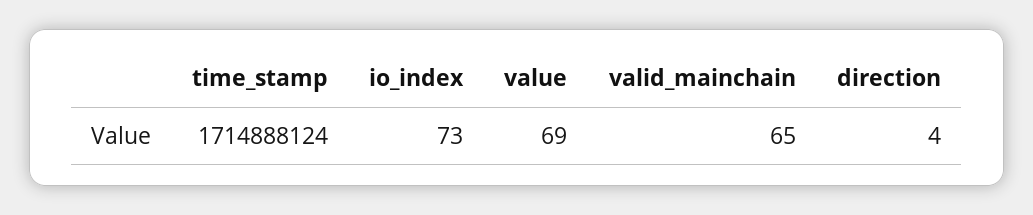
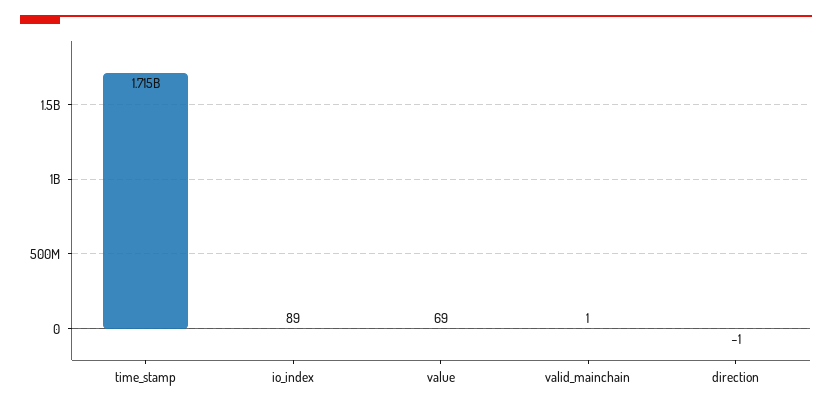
io_index: 73 -> 89
valid_mainchain: 65 -> 1
direction: 4 -> -1

